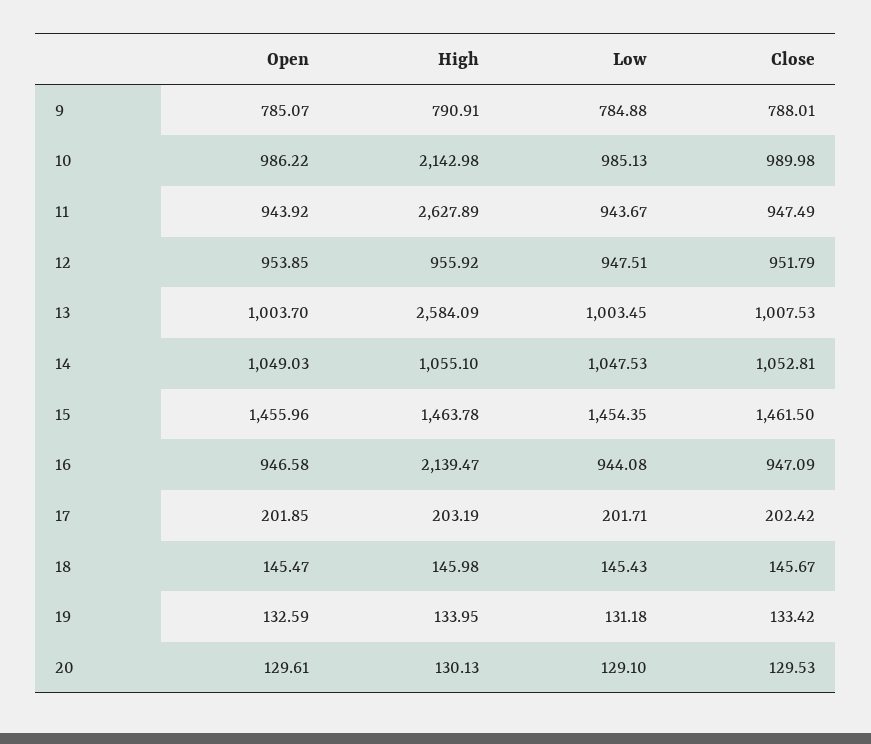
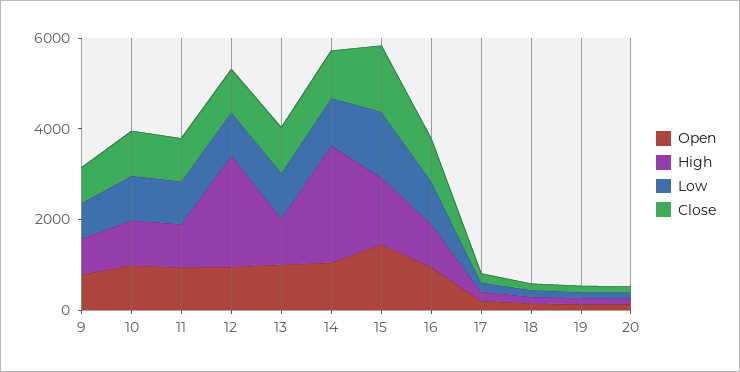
High, 10: 2142.98 -> 1000
High, 11: 2627.89 -> 1000
High, 12: 955.92 -> 2500
High, 13: 2584.09 -> 1000
High, 14: 1055.1 -> 2500
High, 16: 2139.47 -> 1000

